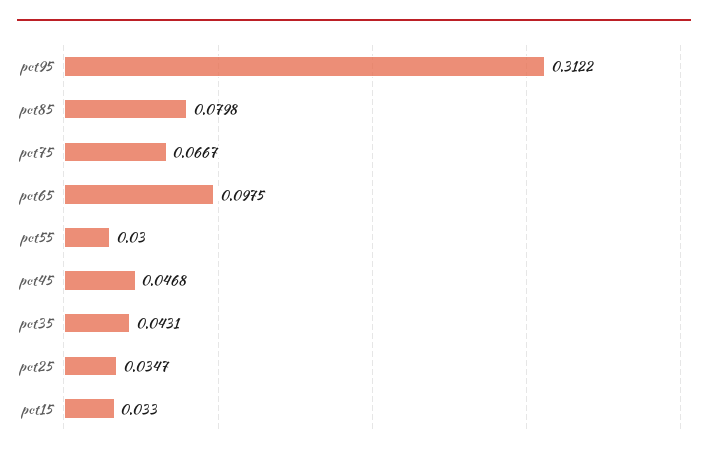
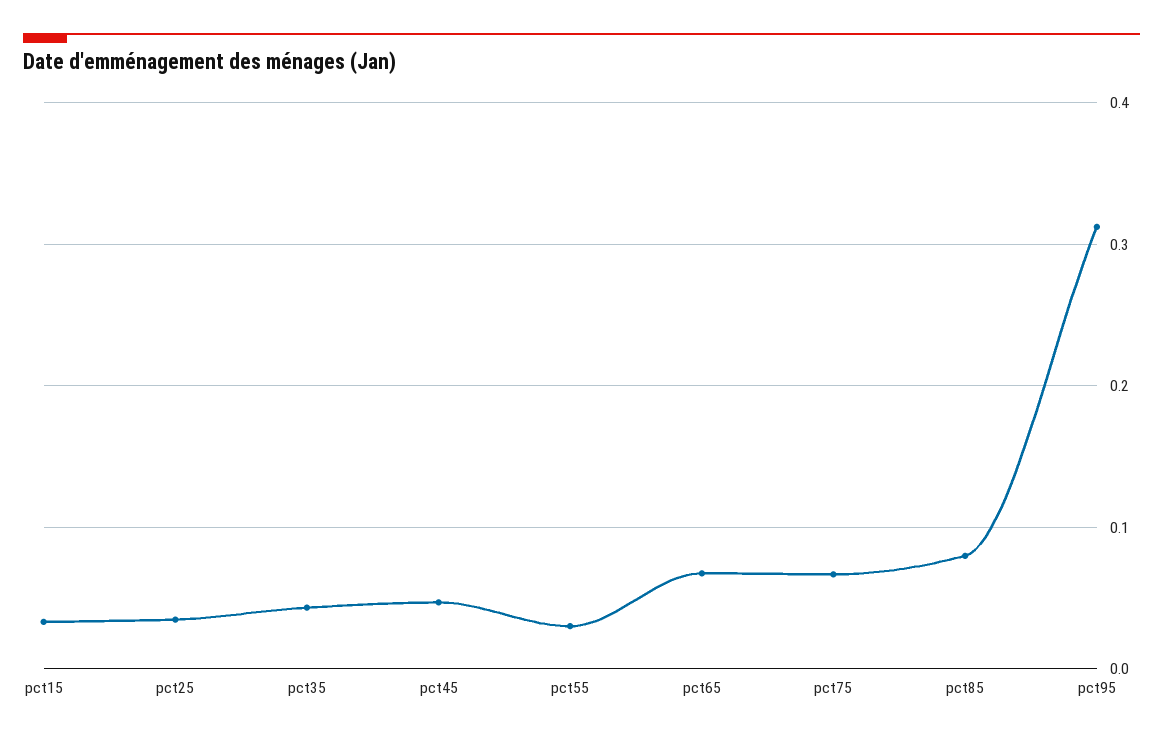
pct65: 0.0975 -> 0.07

